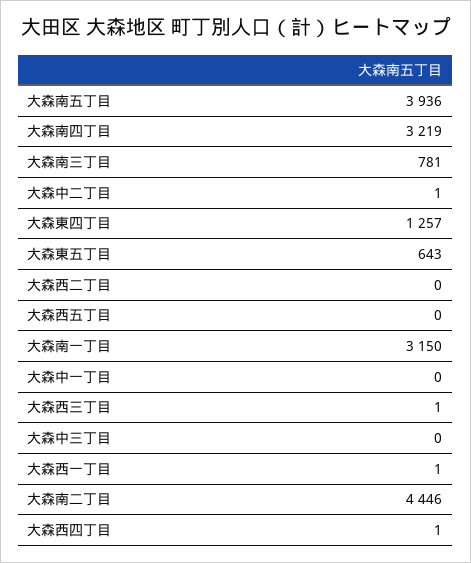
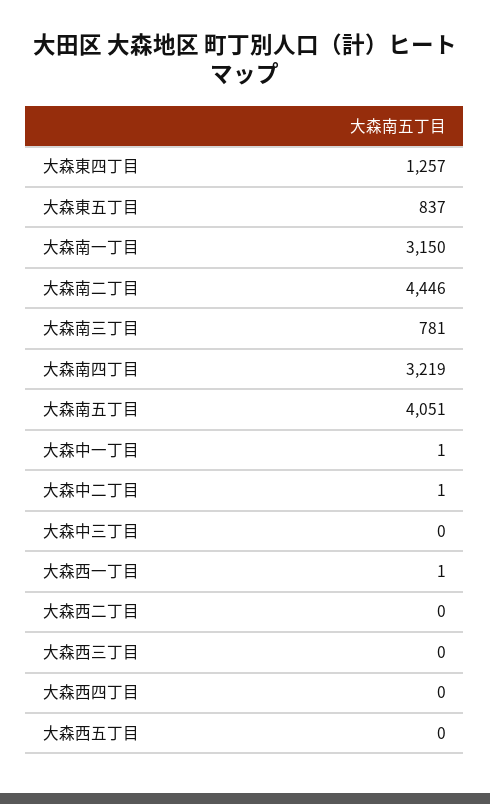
大森南五丁目: 3936 -> 4051
大森東五丁目: 643 -> 837
大森中一丁目: 0 -> 1
大森西三丁目: 1 -> 0
大森西四丁目: 1 -> 0

